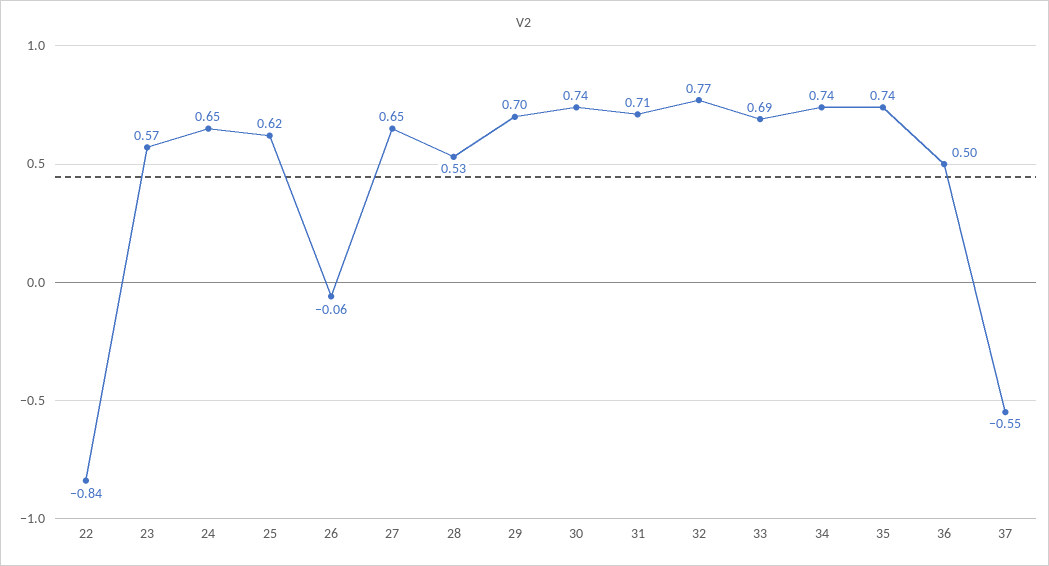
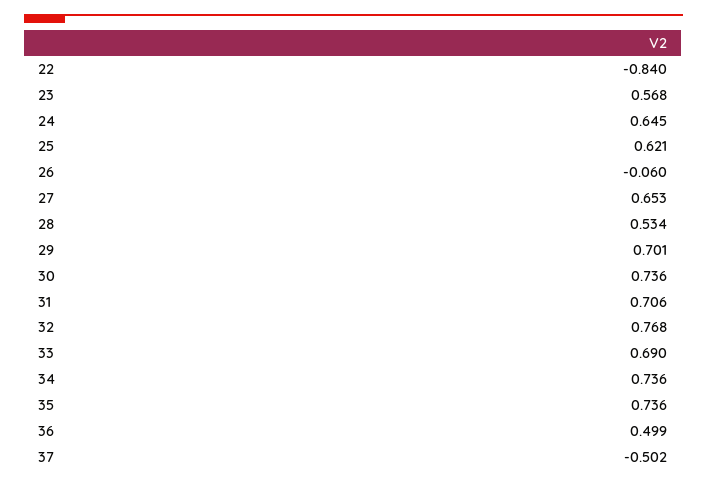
37: -0.55 -> -0.502

